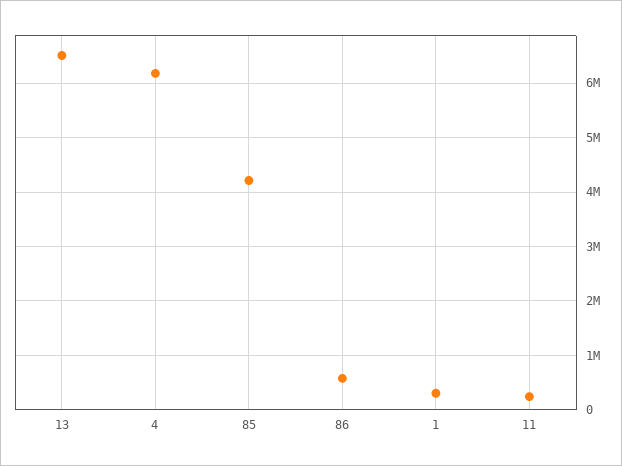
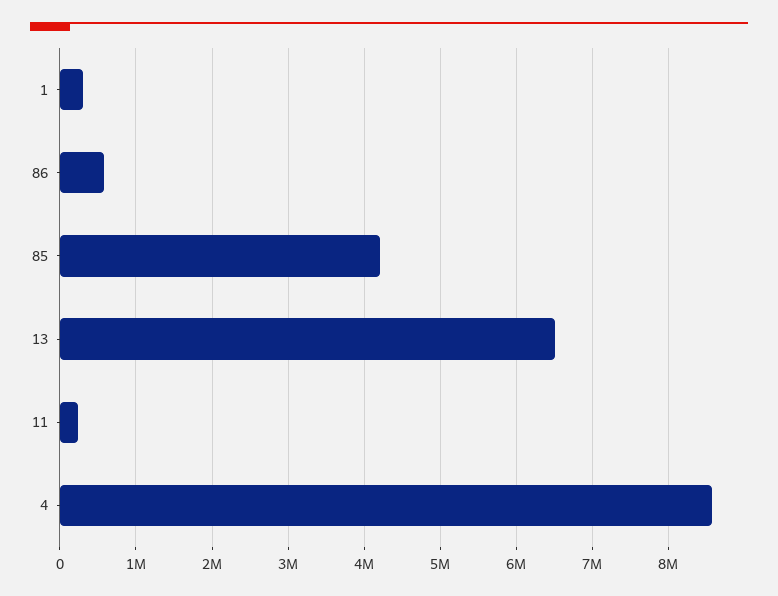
4: 6200000 -> 8600000

